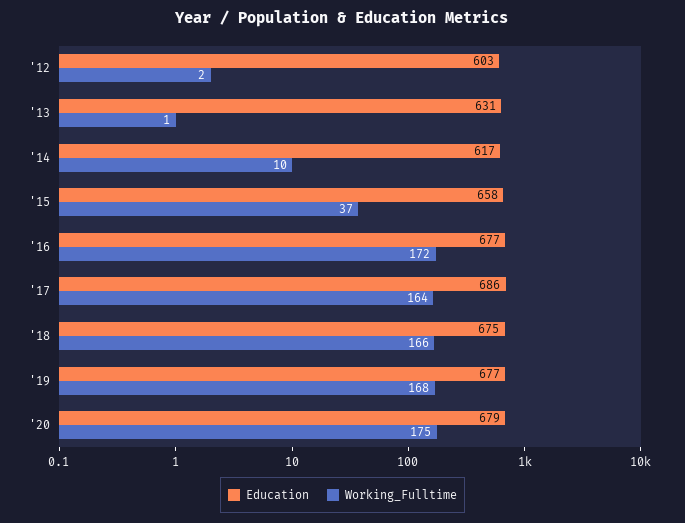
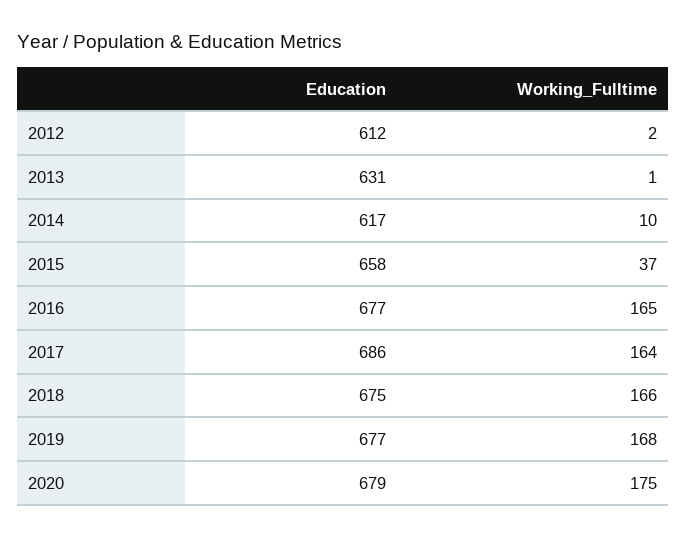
Education, '12: 603 -> 612
Working_Fulltime, '16: 172 -> 165

